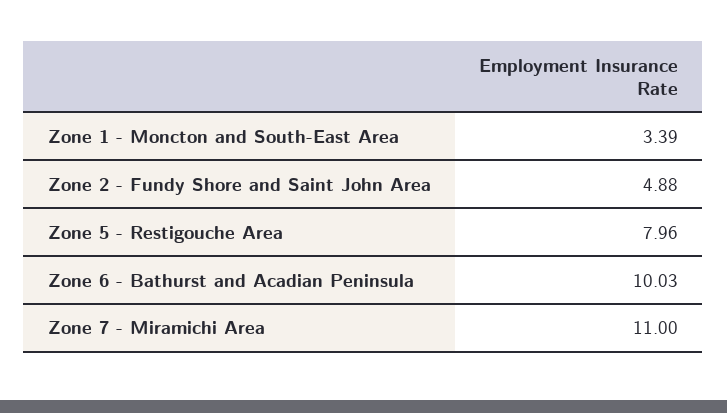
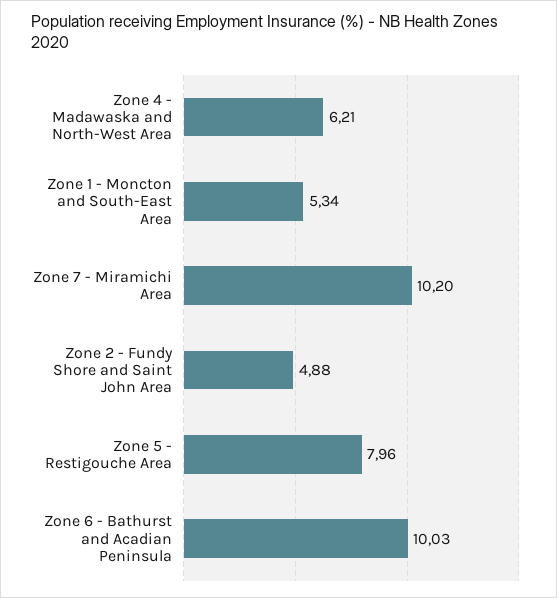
Zone 1 - Moncton and South-East Area: 3.39 -> 5.34
Zone 7 - Miramichi Area: 11 -> 10.2
Zone 4 - Madawaska and North-West Area: none -> 6.21

